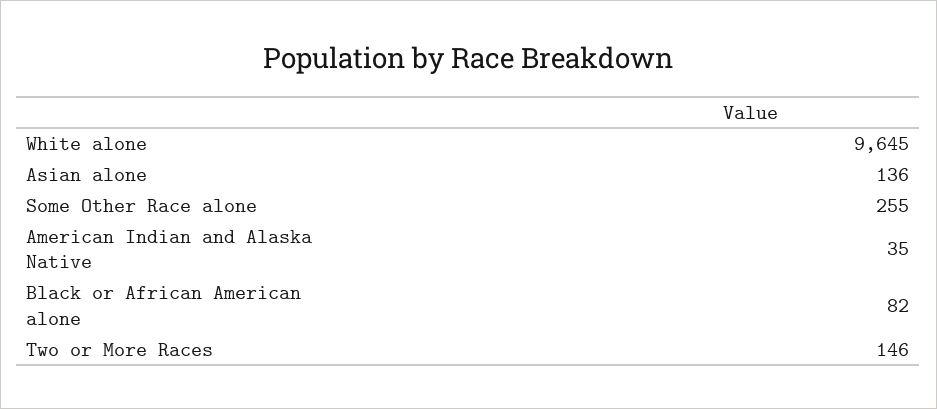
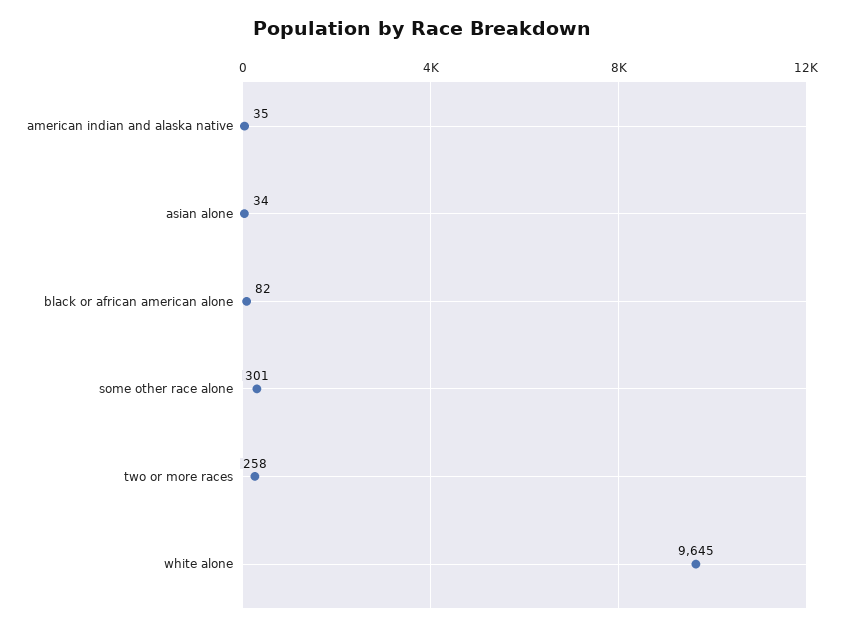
Asian alone: 136 -> 34
Some Other Race alone: 255 -> 301
Two or More Races: 146 -> 258

